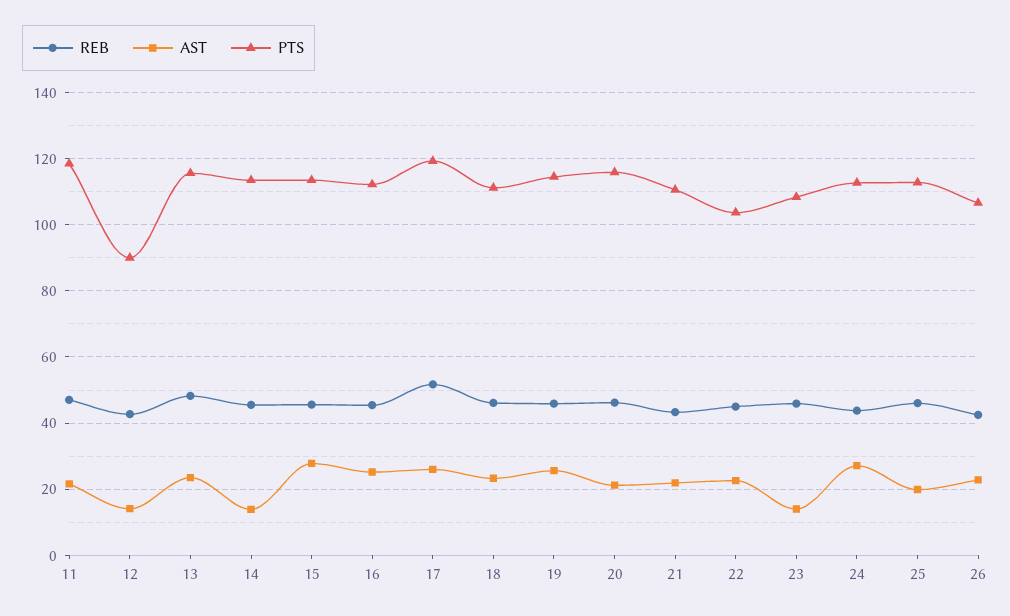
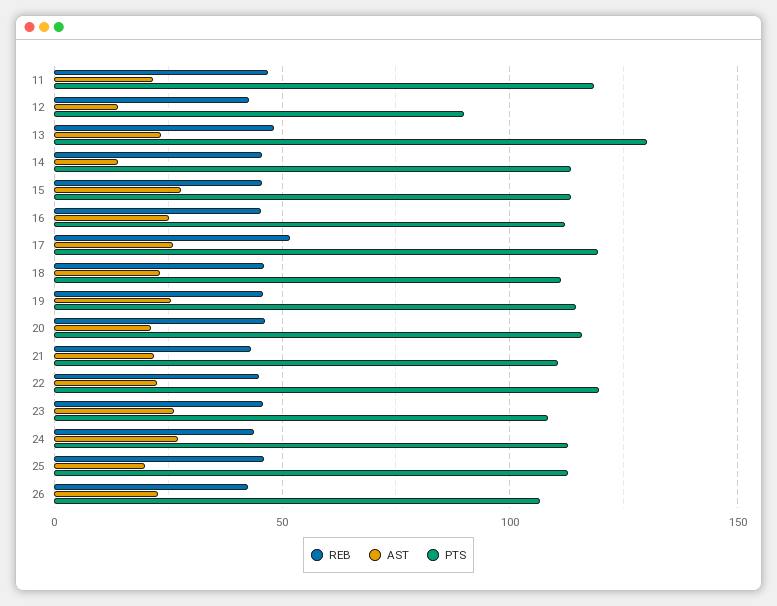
PTS, 13: 116 -> 130
PTS, 22: 104 -> 120
AST, 23: 14 -> 25

